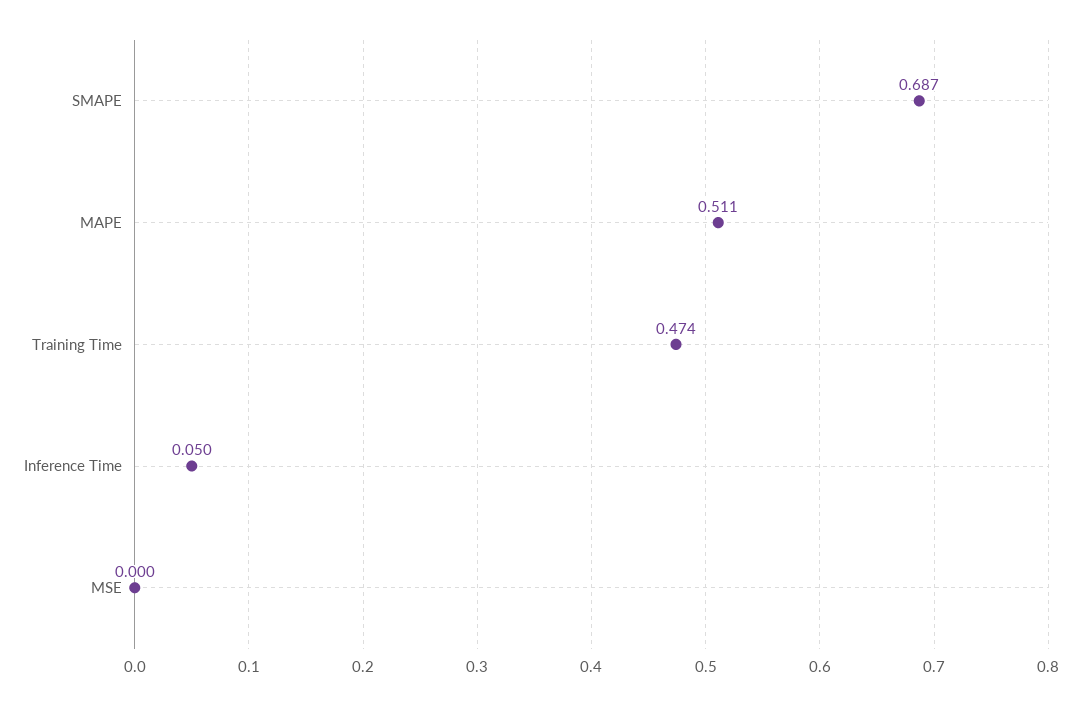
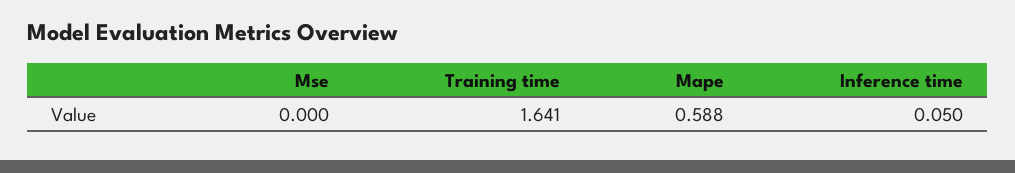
SMAPE: 0.687 -> none
MAPE: 0.511 -> 0.588
Training Time: 0.474 -> 1.641

